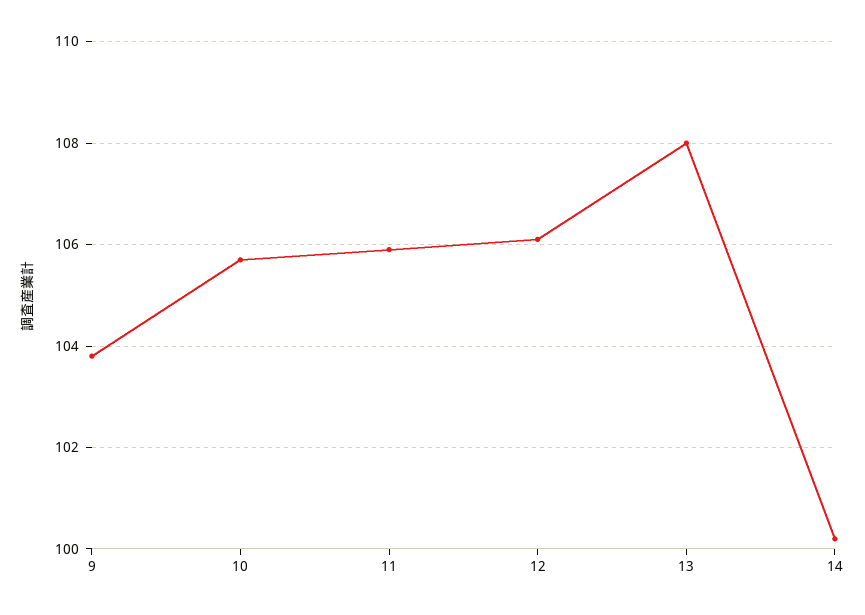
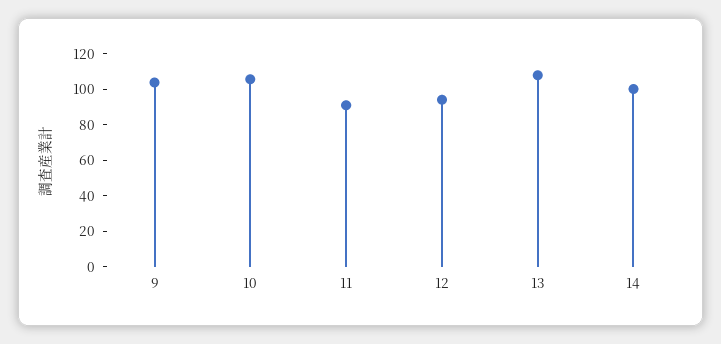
11: 106 -> 90
12: 106 -> 95

